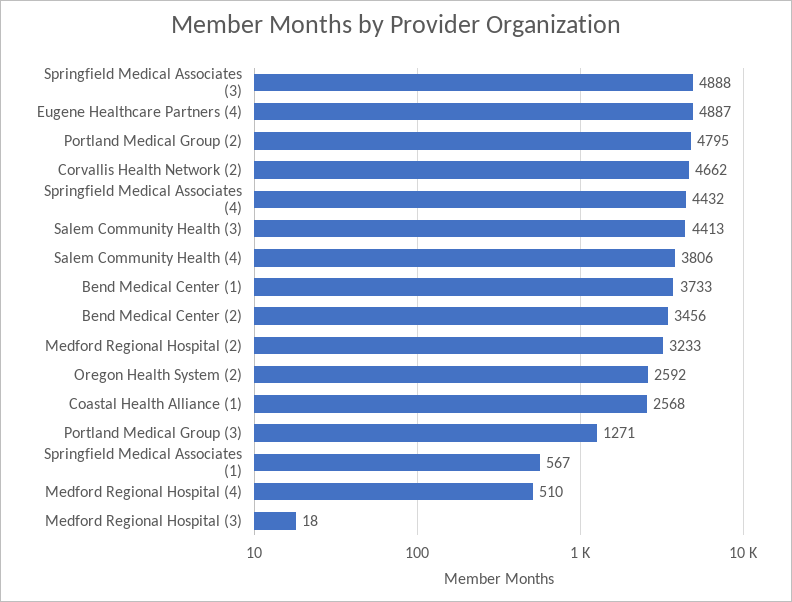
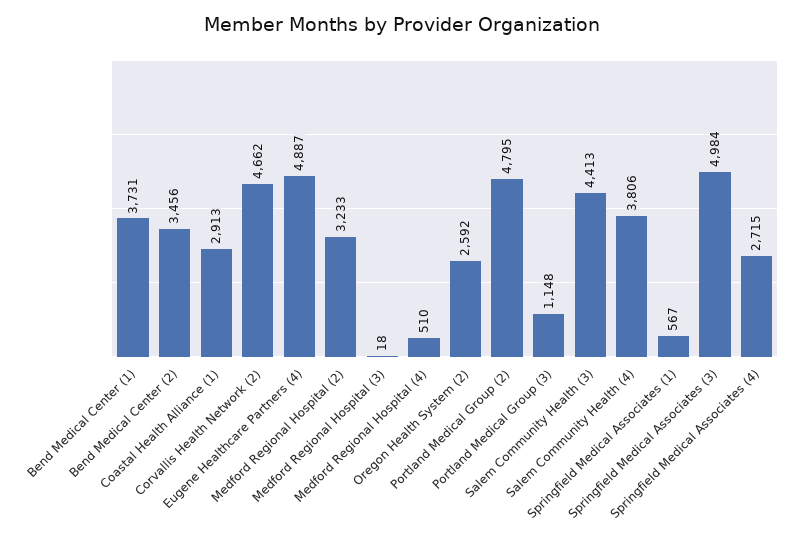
Springfield Medical Associates (3): 4888 -> 4984
Springfield Medical Associates (4): 4432 -> 2715
Bend Medical Center (1): 3733 -> 3731
Coastal Health Alliance (1): 2568 -> 2913
Portland Medical Group (3): 1271 -> 1148

